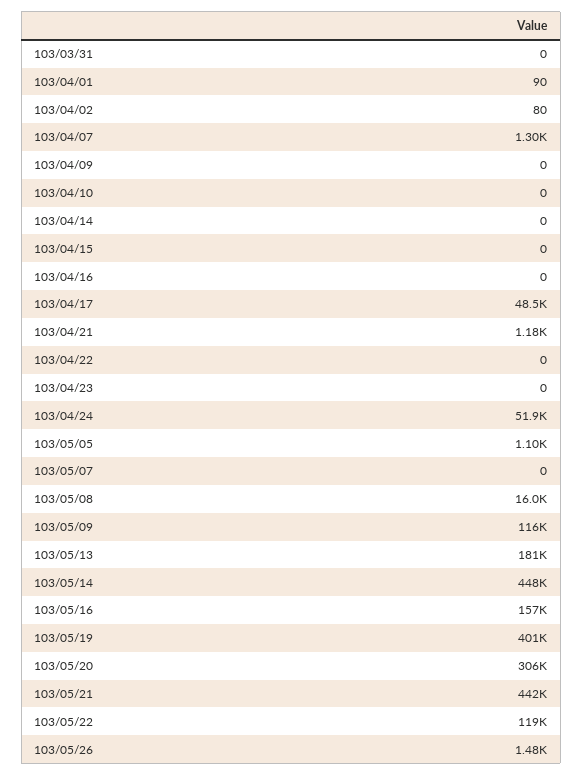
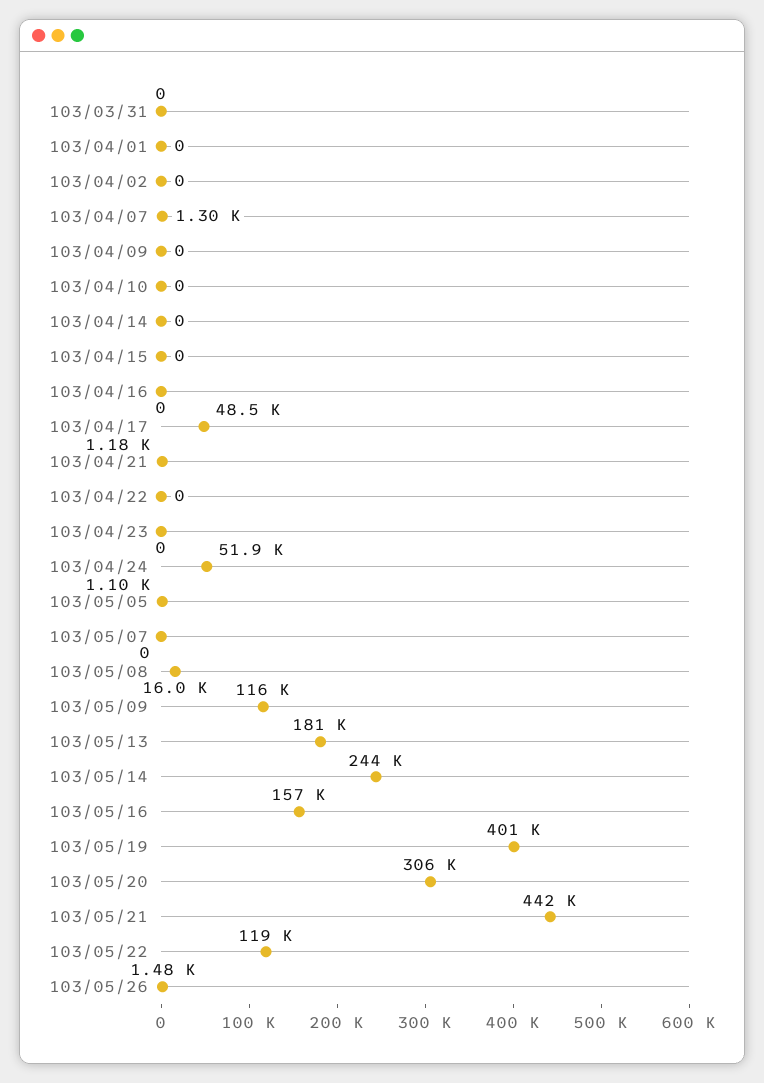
103/04/01: 90 -> 0
103/04/02: 80 -> 0
103/05/14: 448000 -> 244000

